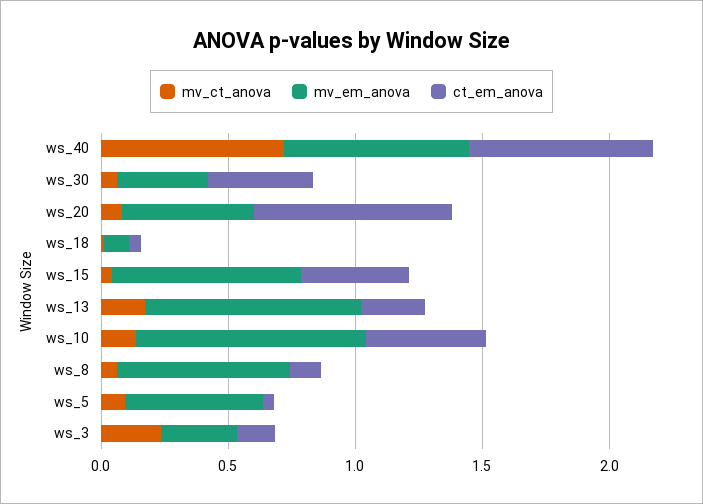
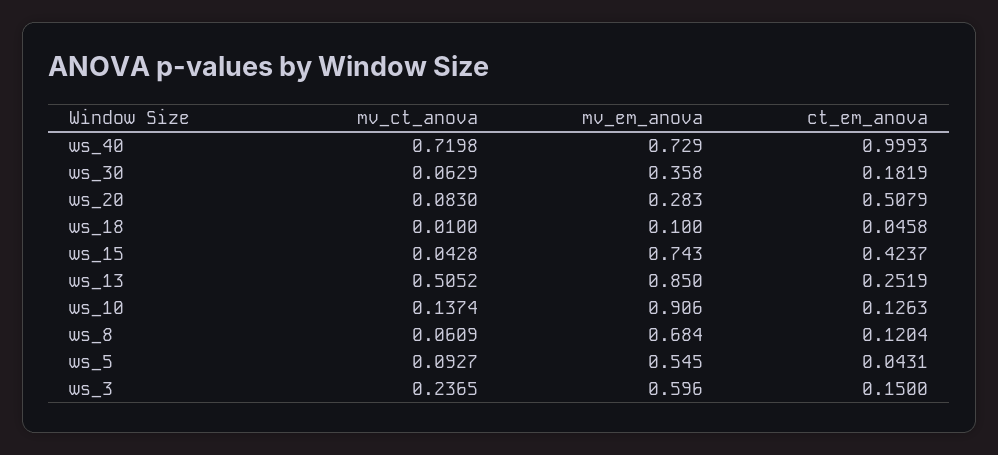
ct_em_anova, ws_40: 0.7 -> 0.9993
ct_em_anova, ws_30: 0.4 -> 0.1819
mv_em_anova, ws_20: 0.5 -> 0.283
ct_em_anova, ws_20: 0.8 -> 0.5079
mv_ct_anova, ws_13: 0.2 -> 0.5052
ct_em_anova, ws_10: 0.5 -> 0.1263
mv_em_anova, ws_3: 0.3 -> 0.596

